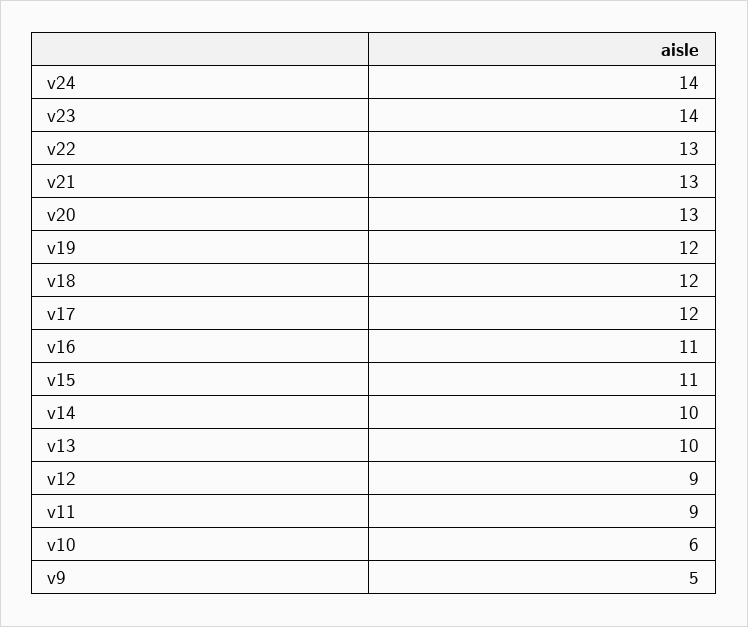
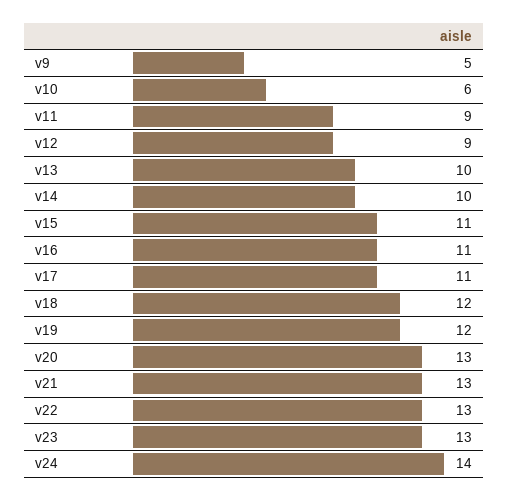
v23: 14 -> 13
v17: 12 -> 11

